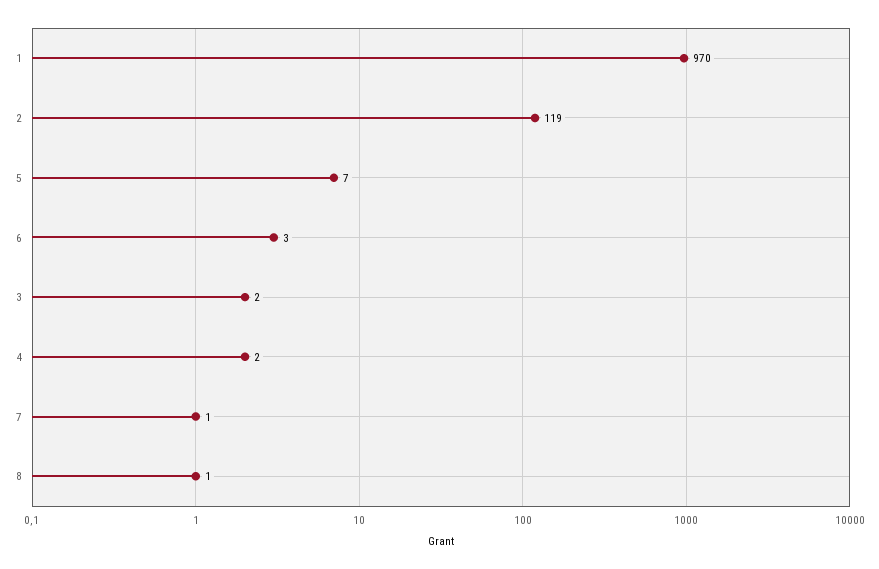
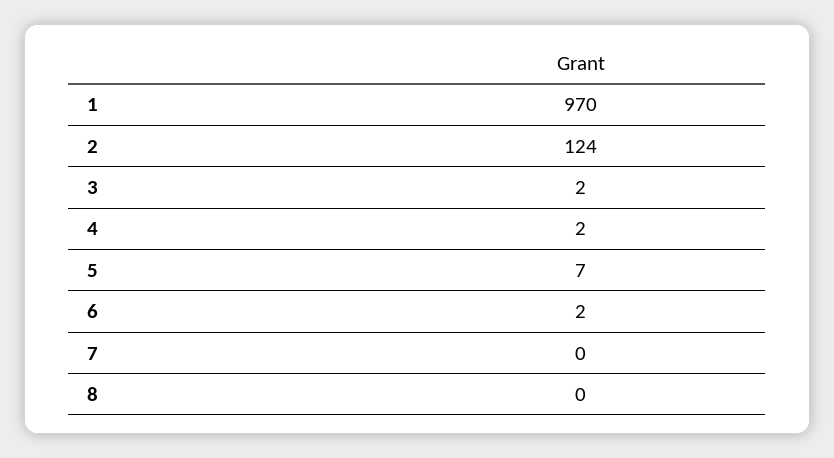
2: 119 -> 124
6: 3 -> 2
7: 1 -> 0
8: 1 -> 0

